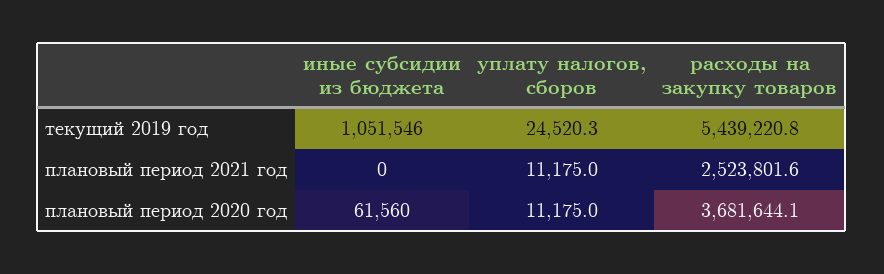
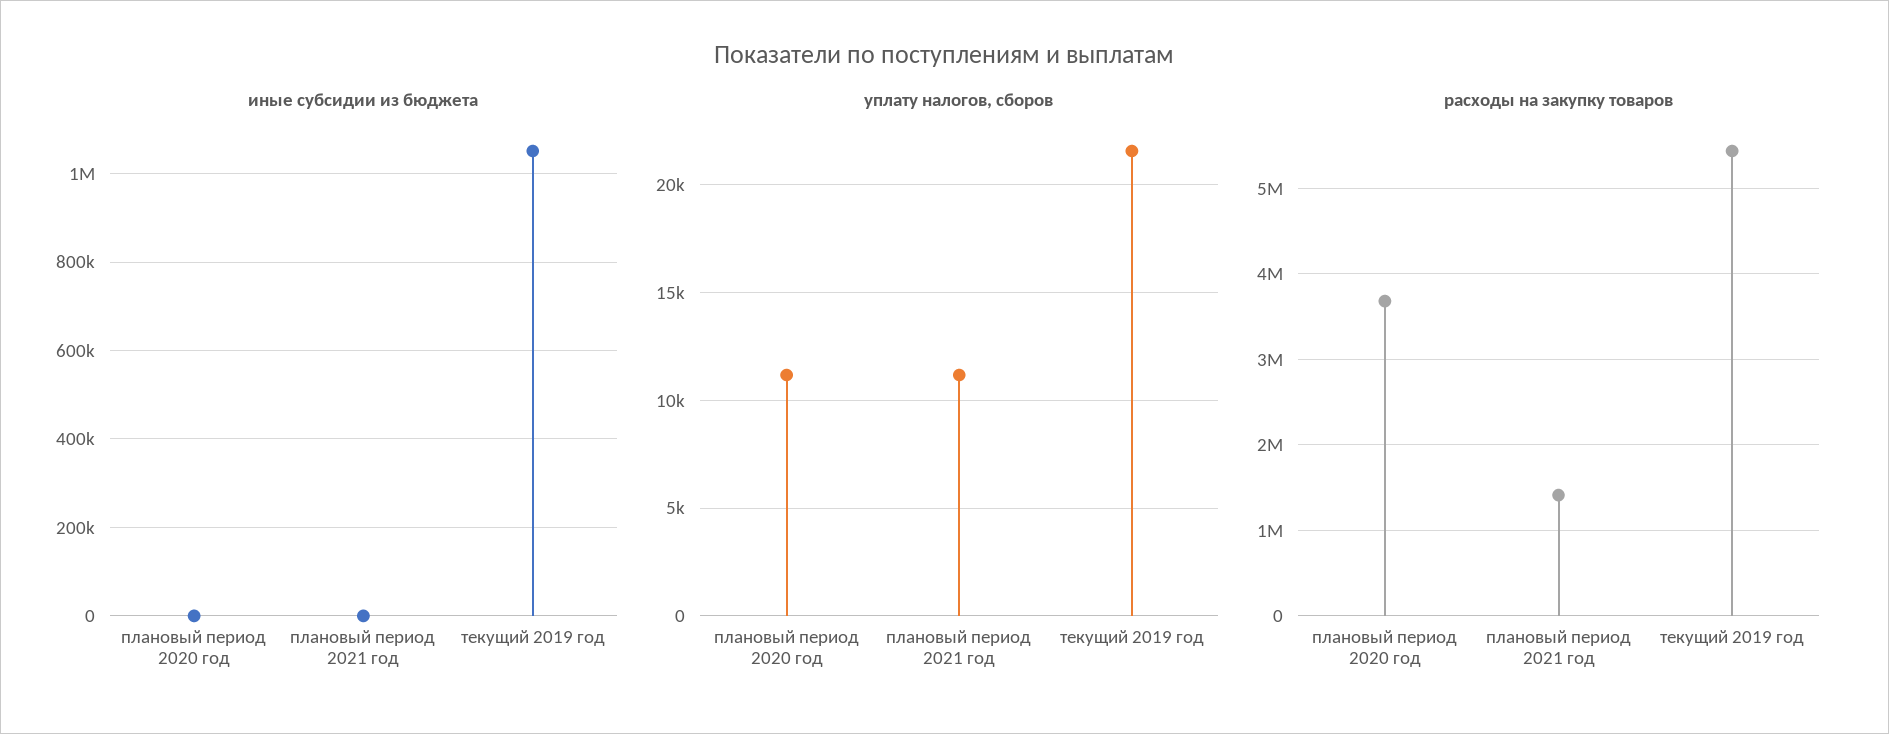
уплату налогов, сборов, текущий 2019 год: 24520.3 -> 21500
расходы на закупку товаров, плановый период 2021 год: 2523801.6 -> 1400000
иные субсидии из бюджета, плановый период 2020 год: 61560 -> 0

